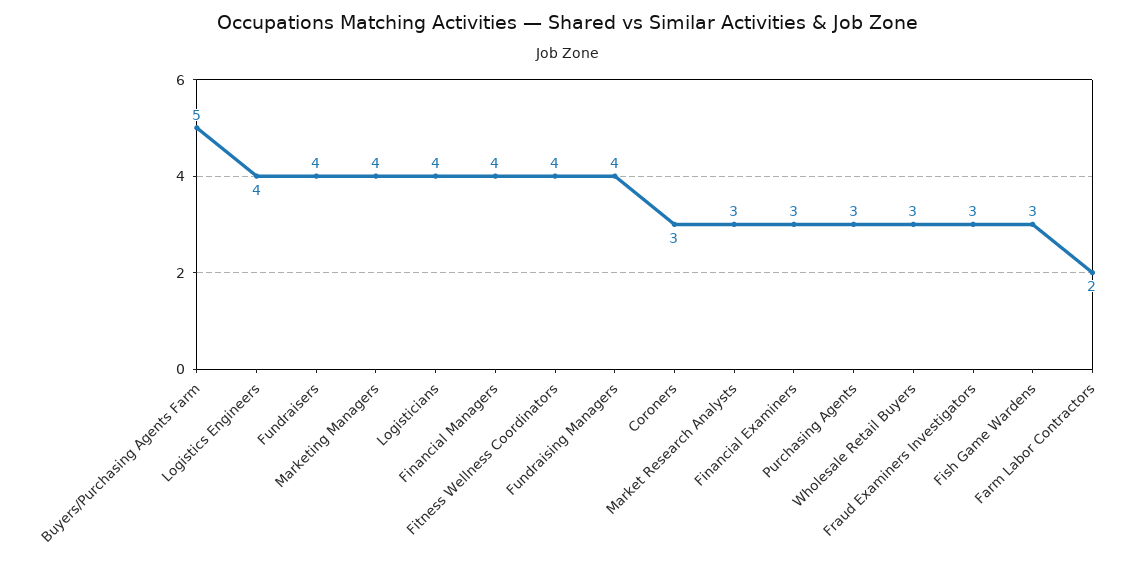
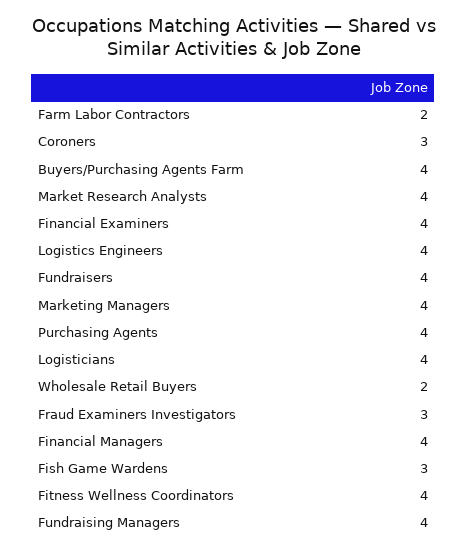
Buyers/Purchasing Agents Farm: 5 -> 4
Market Research Analysts: 3 -> 4
Financial Examiners: 3 -> 4
Purchasing Agents: 3 -> 4
Wholesale Retail Buyers: 3 -> 2

